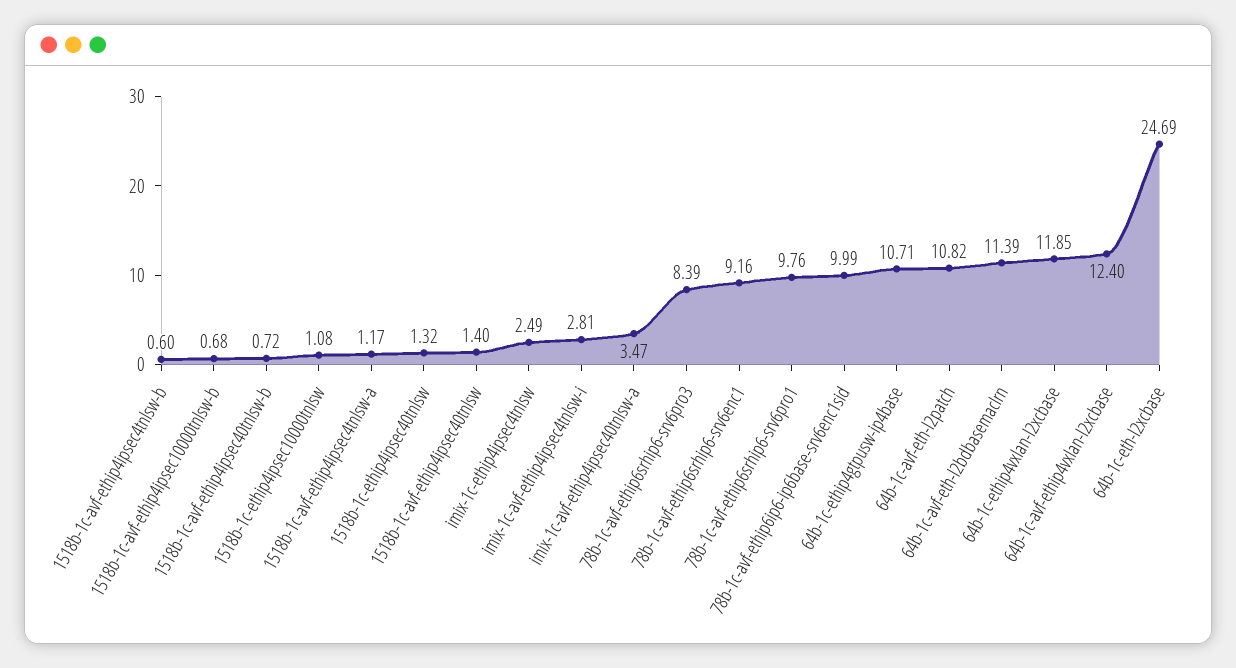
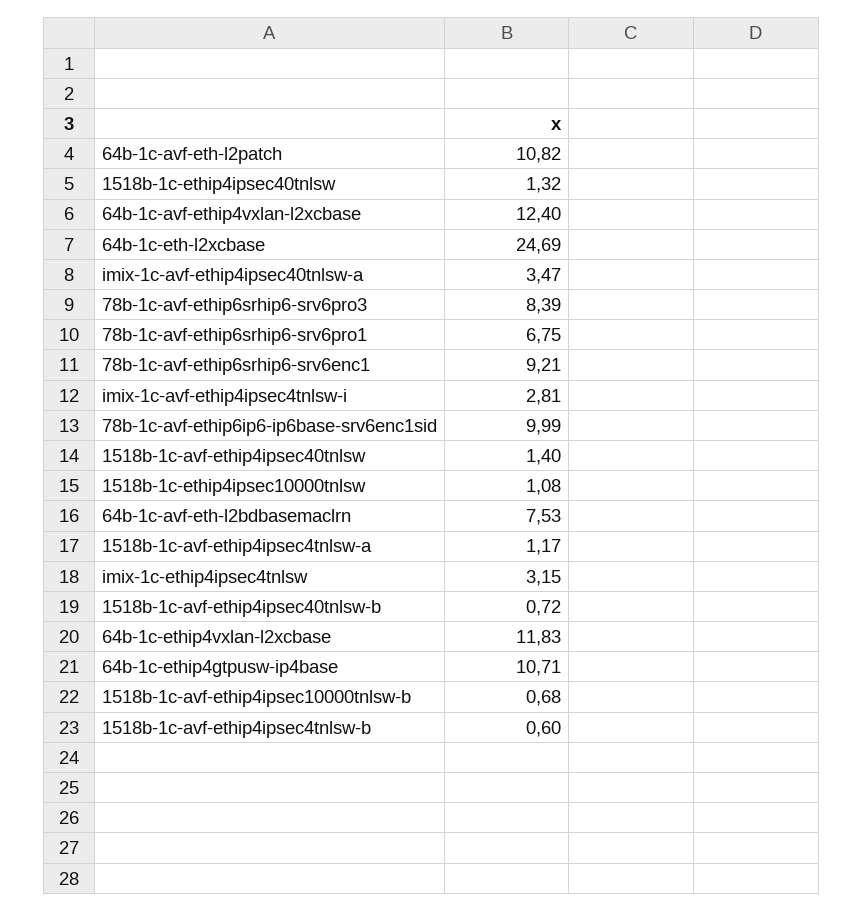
imix-1c-ethip4ipsec4tnlsw: 2.49 -> 3.15
78b-1c-avf-ethip6srhip6-srv6enc1: 9.16 -> 9.21
78b-1c-avf-ethip6srhip6-srv6pro1: 9.76 -> 6.75
64b-1c-avf-eth-l2bdbasemaclrn: 11.39 -> 7.53
64b-1c-ethip4vxlan-l2xcbase: 11.85 -> 11.83

